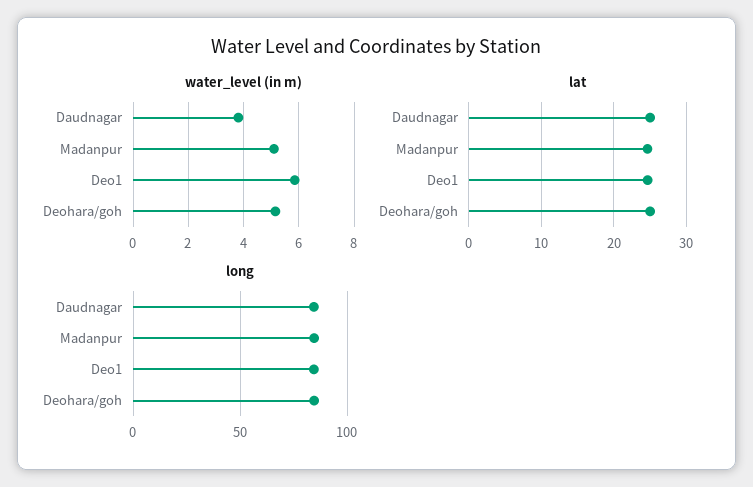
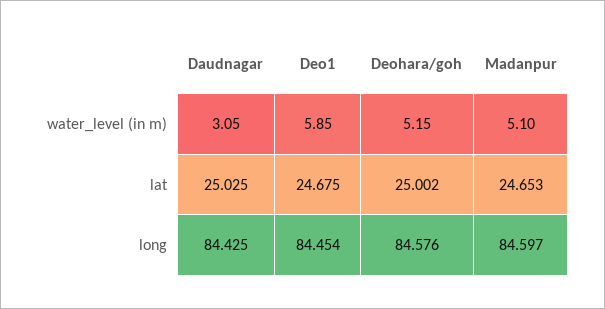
water_level (in m), Daudnagar: 3.75 -> 3.05

